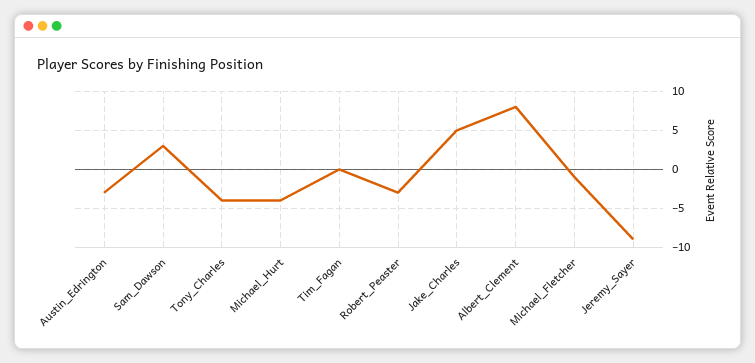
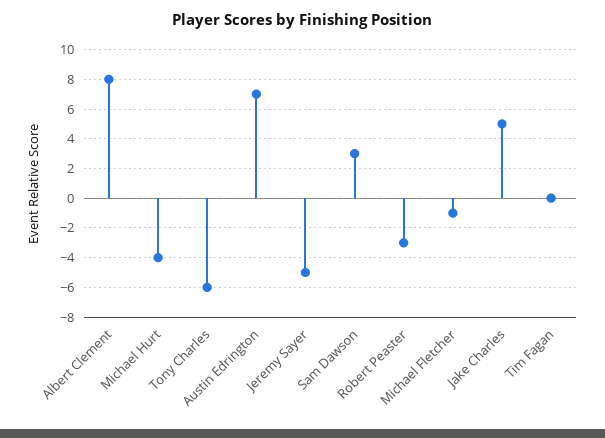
Austin_Edrington: -3 -> 7
Tony_Charles: -4 -> -6
Jeremy_Sayer: -9 -> -5

